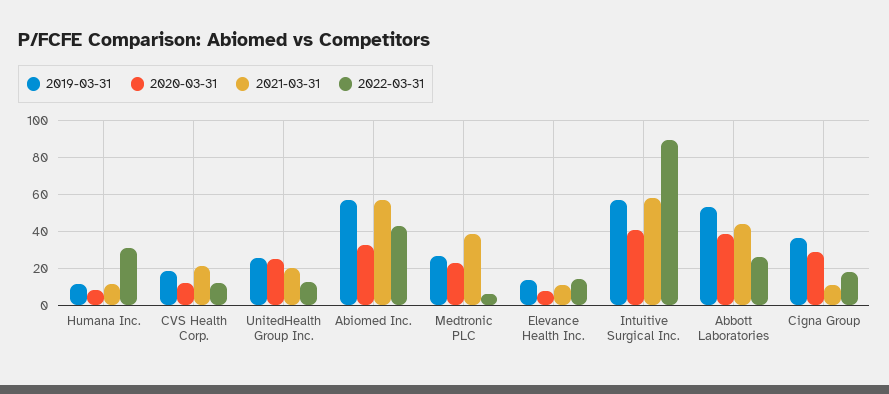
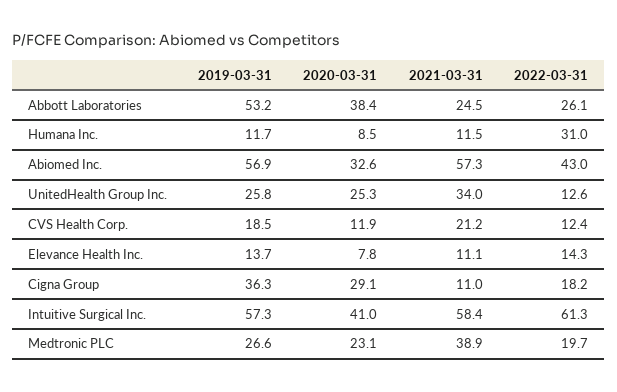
2021-03-31, UnitedHealth Group Inc.: 20 -> 34
2022-03-31, Medtronic PLC: 5 -> 19.7
2022-03-31, Intuitive Surgical Inc.: 90 -> 61.3
2021-03-31, Abbott Laboratories: 45 -> 24.5

